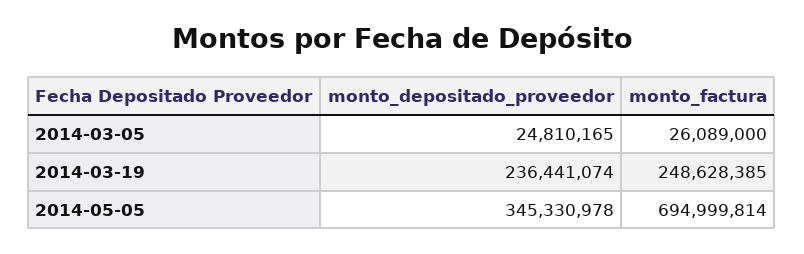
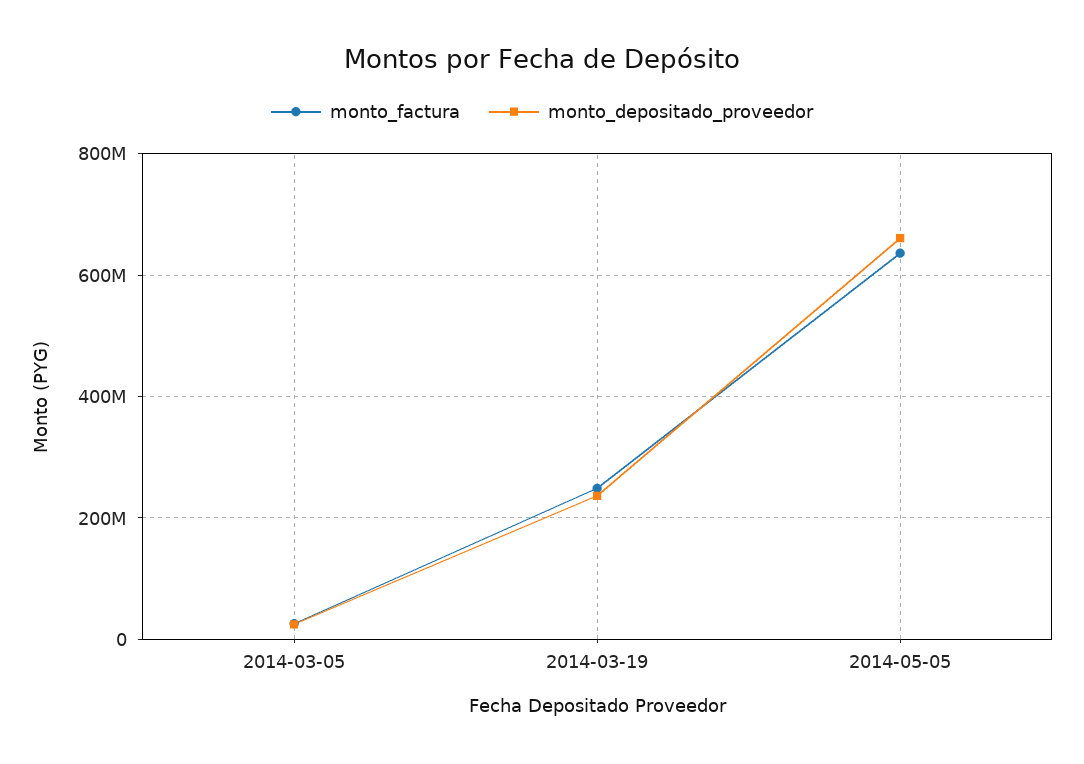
monto_depositado_proveedor, 2014-05-05: 345330978 -> 660000000
monto_factura, 2014-05-05: 694999814 -> 640000000

